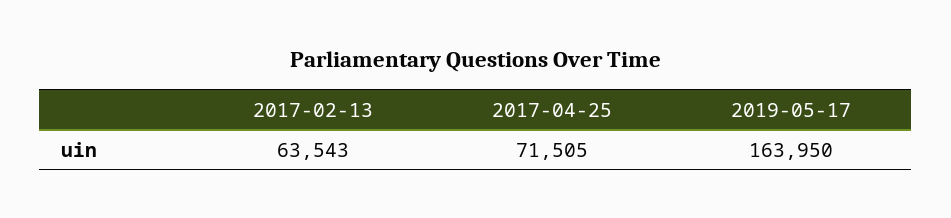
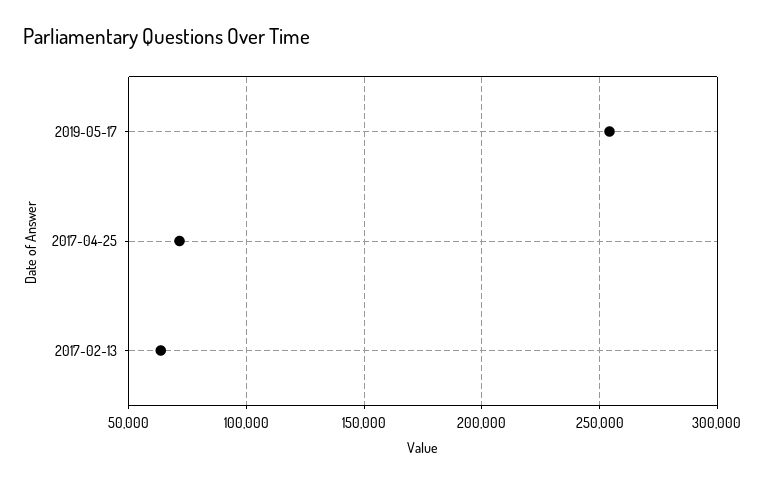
2019-05-17: 163950 -> 255000

